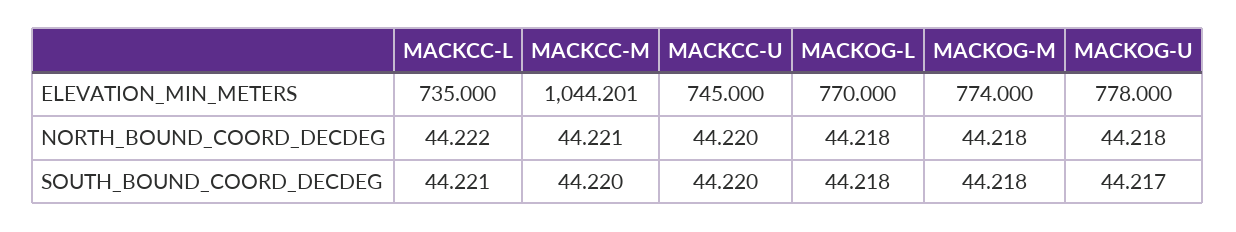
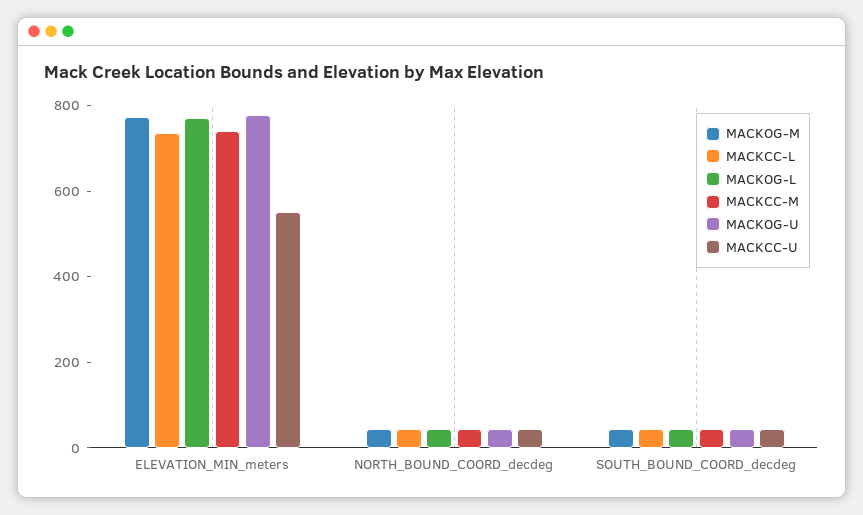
MACKCC-M, ELEVATION_MIN_METERS: 1044.201 -> 750
MACKCC-U, ELEVATION_MIN_METERS: 745 -> 550

